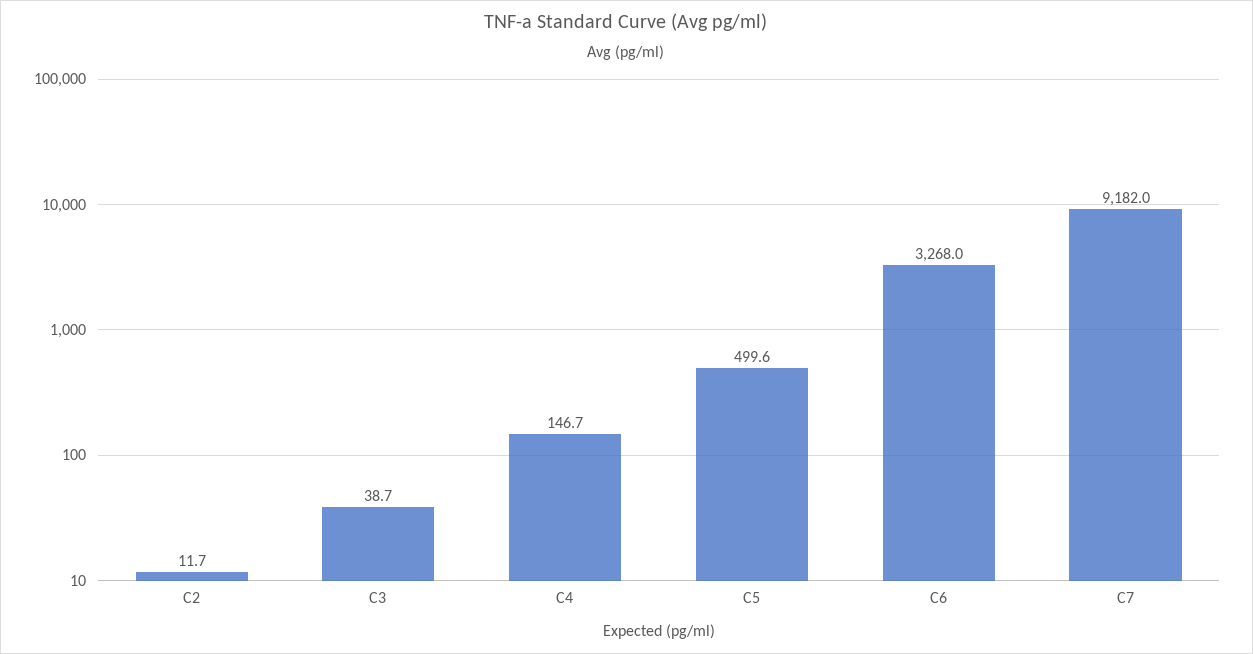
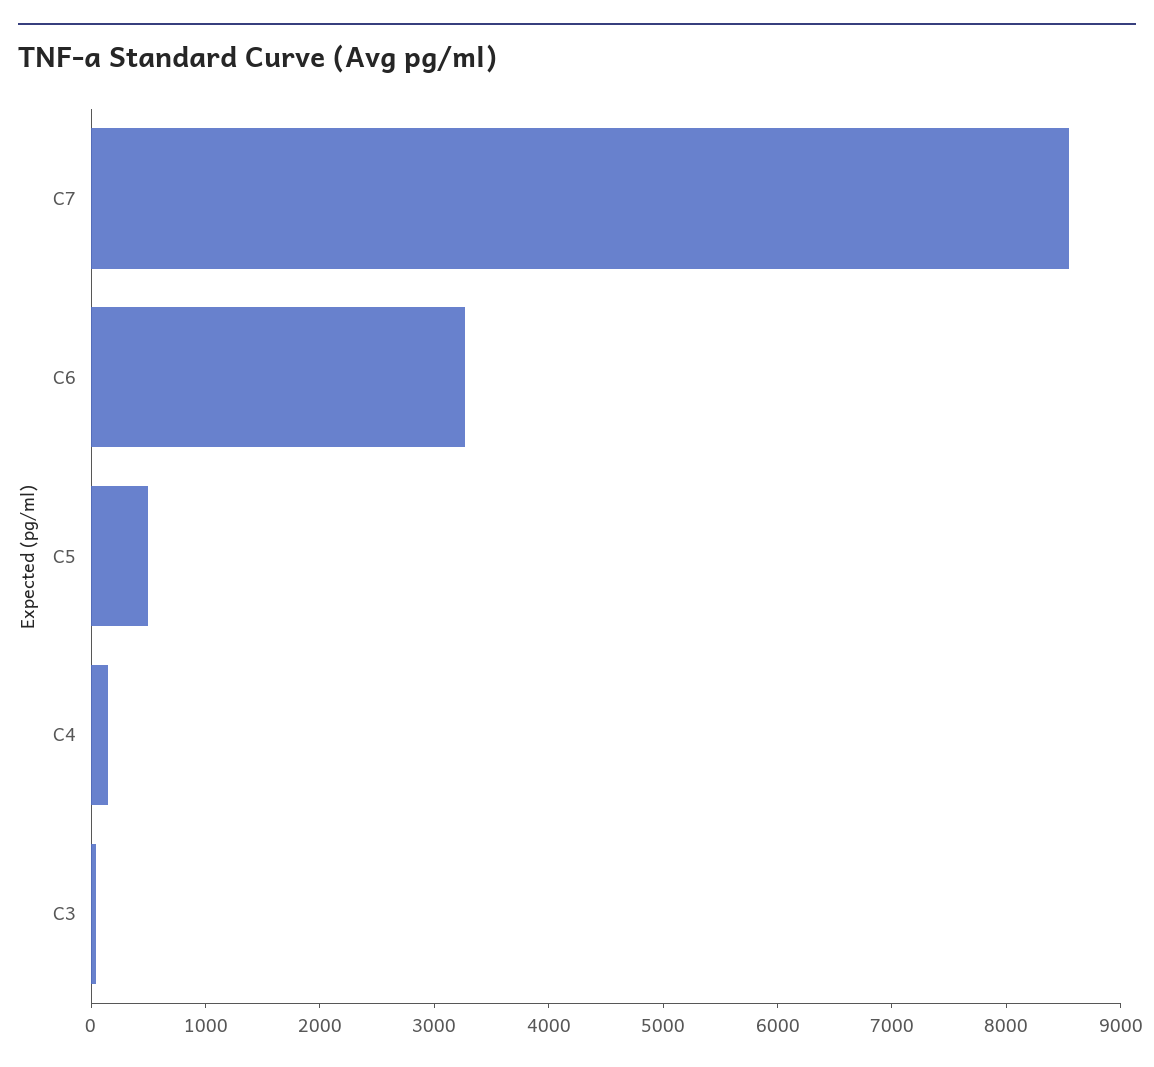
C2: 11.7 -> none
C7: 9182 -> 8600

